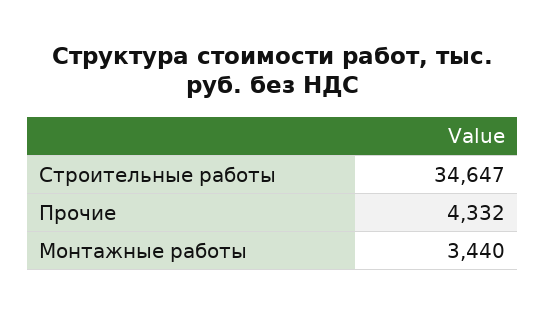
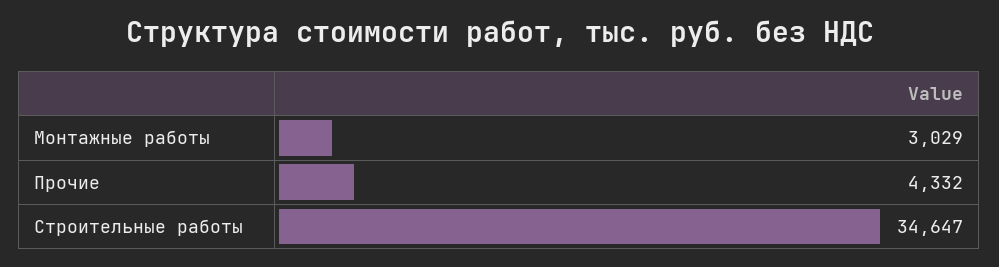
Монтажные работы: 3440 -> 3029

